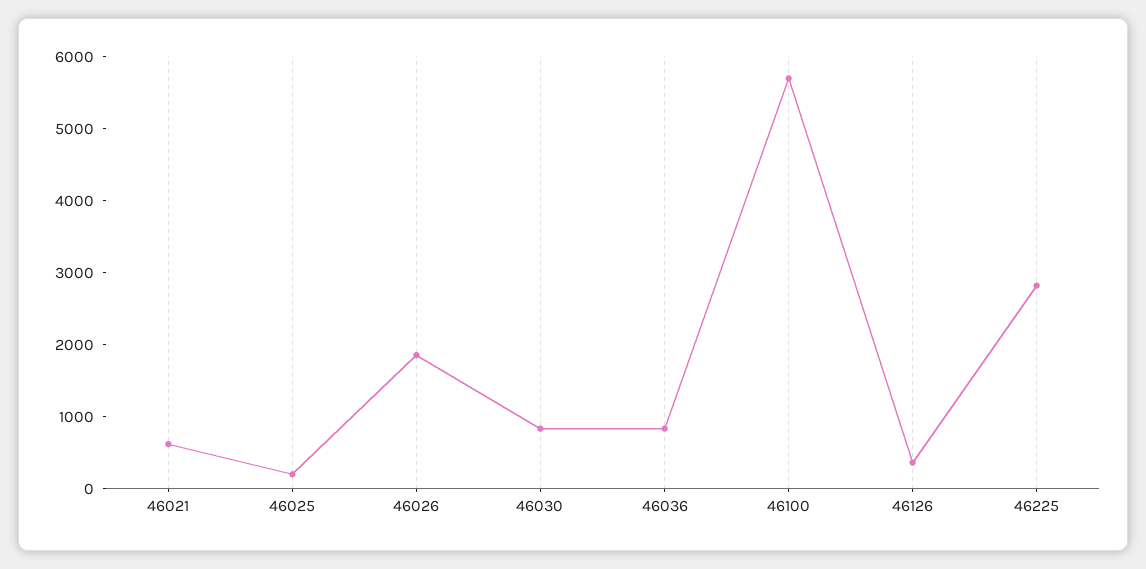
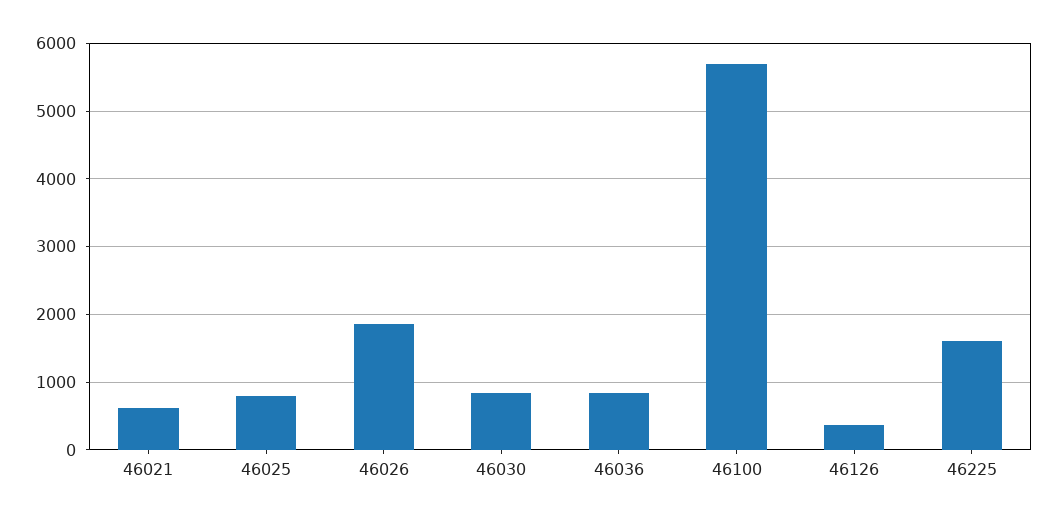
46025: 200 -> 800
46225: 2800 -> 1600

